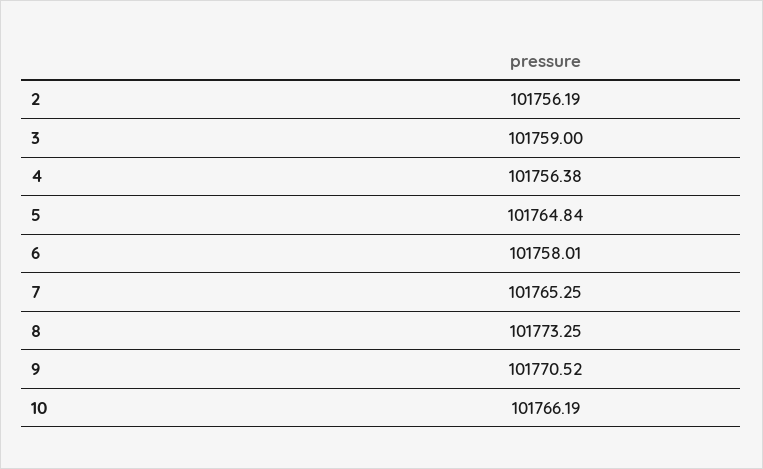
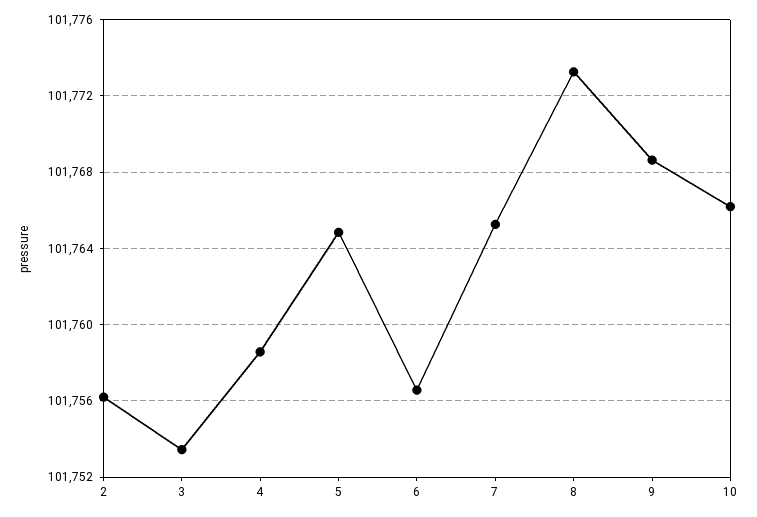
3: 101759 -> 101753.5
4: 101756.38 -> 101758.5
6: 101758.01 -> 101756.5
9: 101770.52 -> 101768.5

